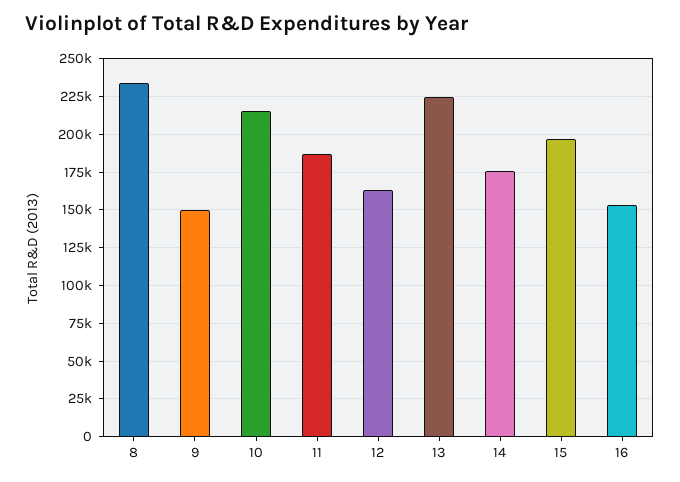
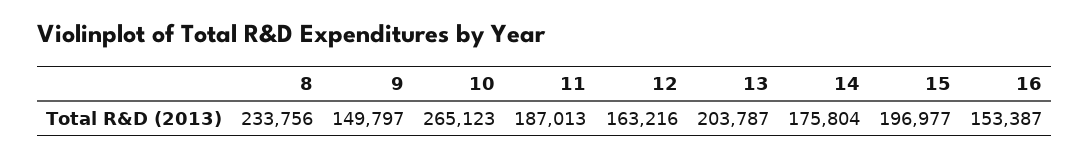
10: 215000 -> 265123
13: 225000 -> 203787

